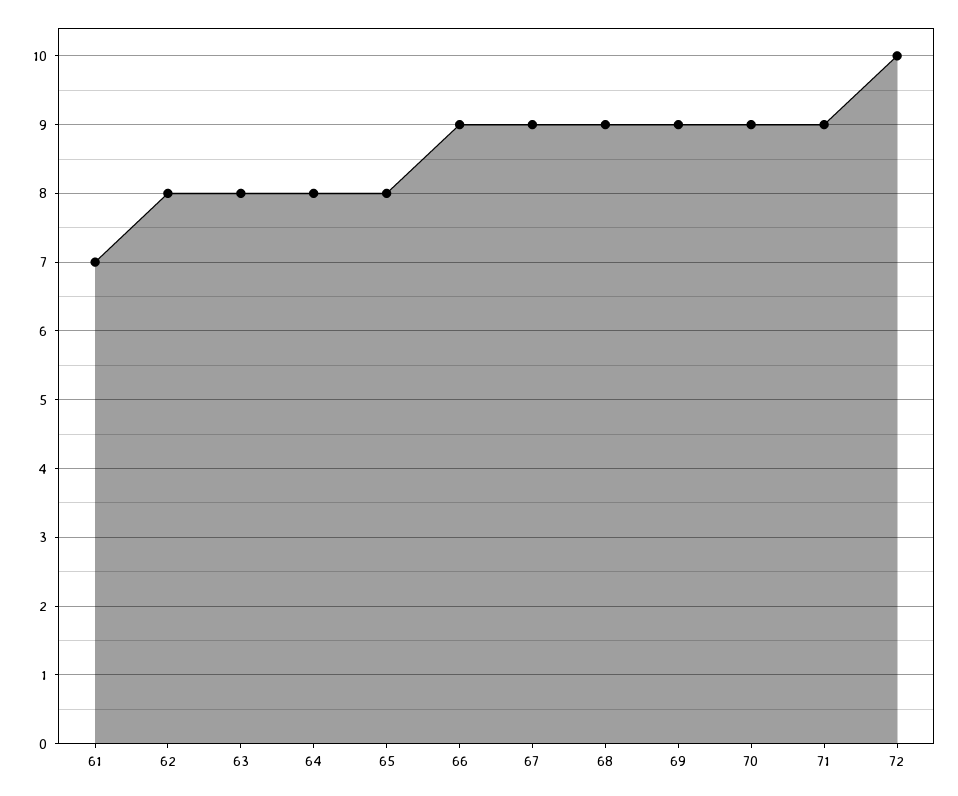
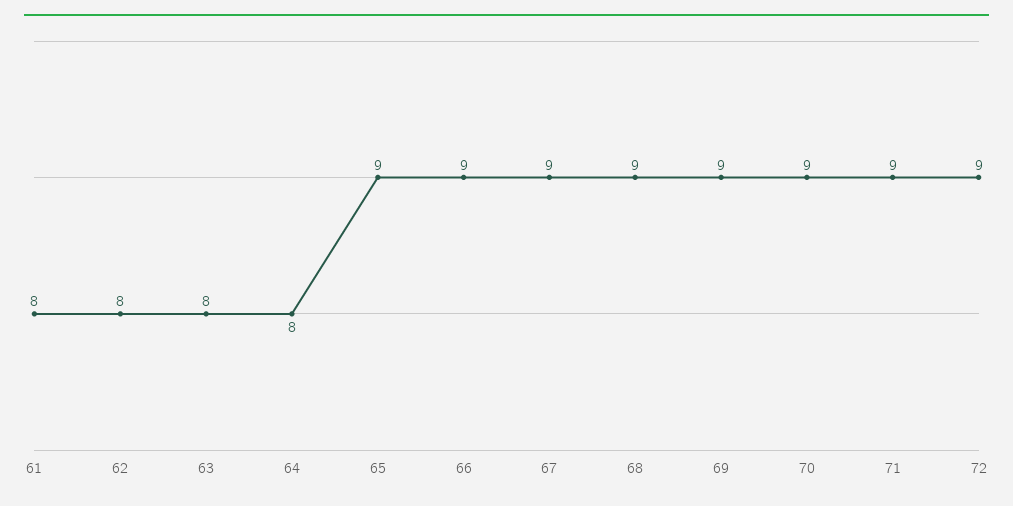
61: 7 -> 8
65: 8 -> 9
72: 10 -> 9

